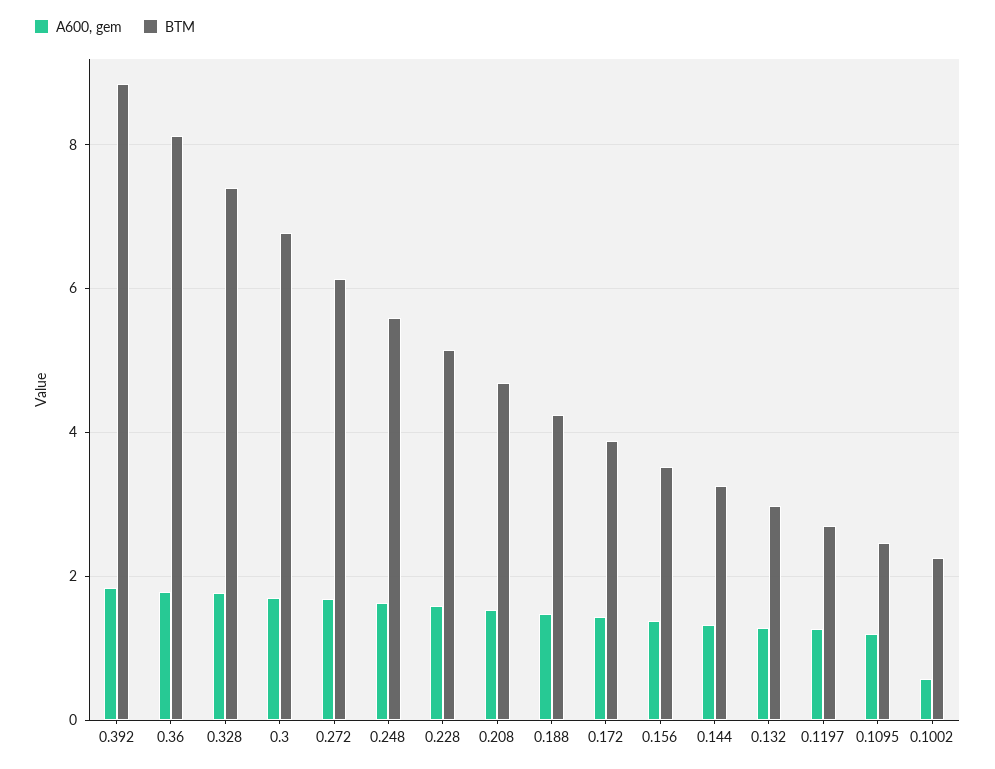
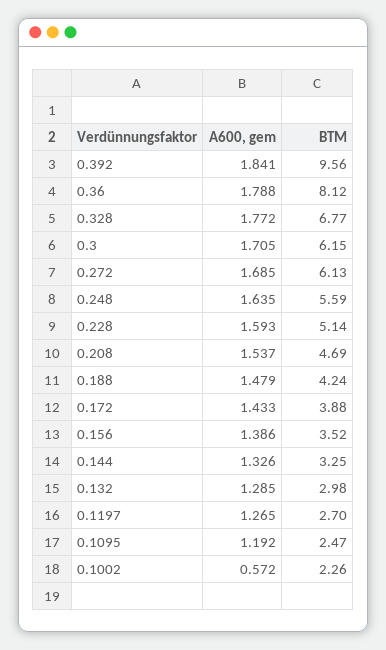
BTM, 0.392: 8.8 -> 9.56
BTM, 0.328: 7.4 -> 6.77
BTM, 0.3: 6.8 -> 6.15

